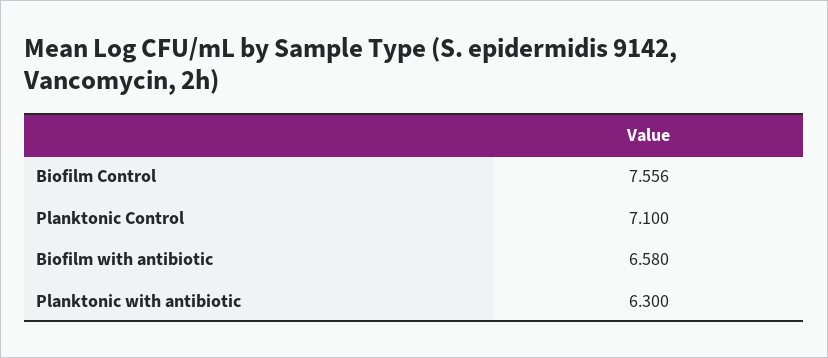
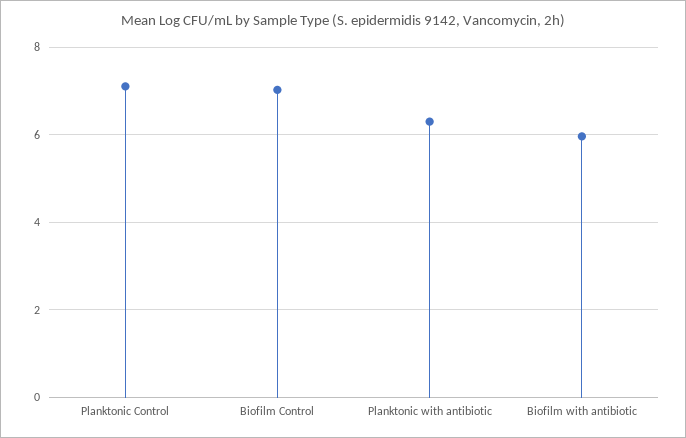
Biofilm Control: 7.556 -> 7
Biofilm with antibiotic: 6.58 -> 6

